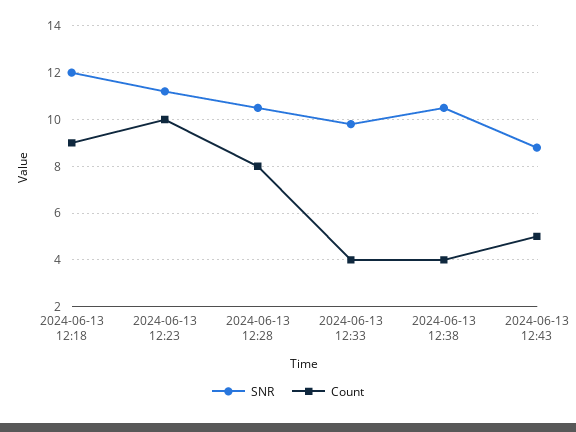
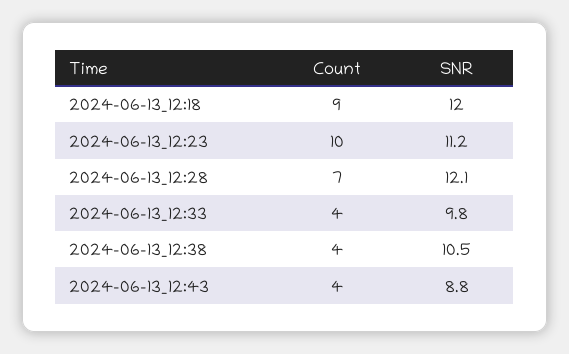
SNR, 2024-06-13 12:28: 10.5 -> 12.1
Count, 2024-06-13 12:28: 8 -> 7
Count, 2024-06-13 12:43: 5 -> 4

